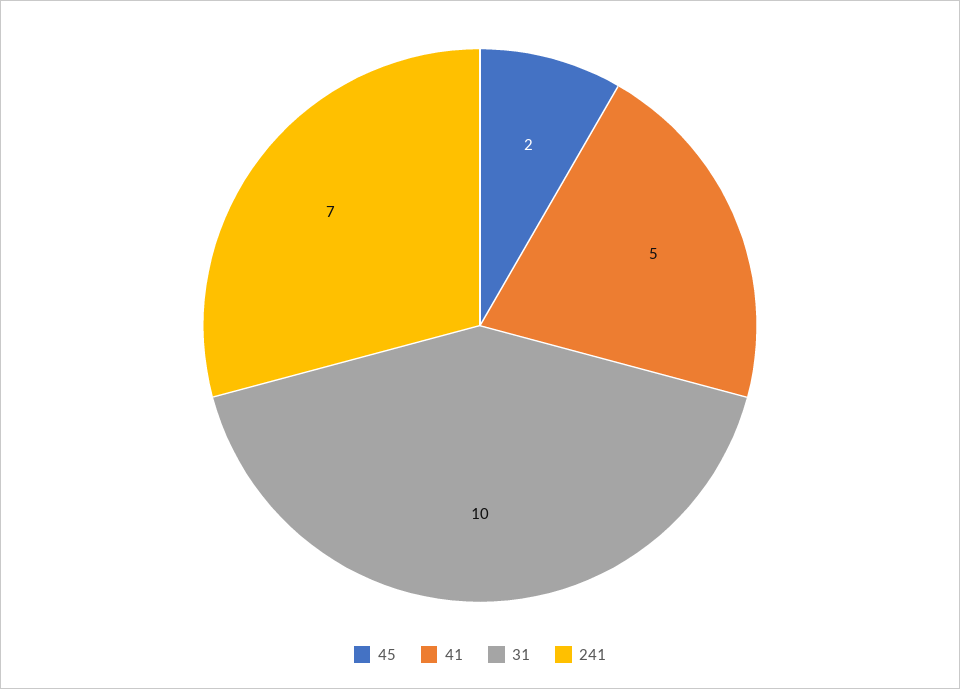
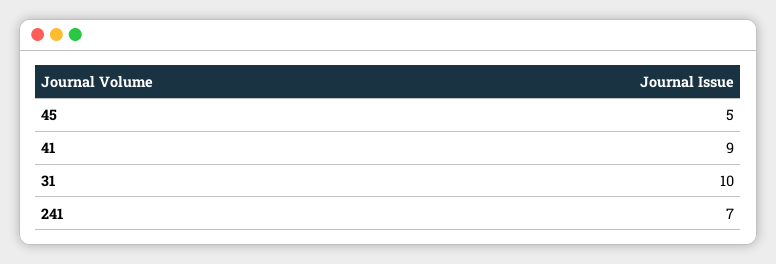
45: 2 -> 5
41: 5 -> 9

